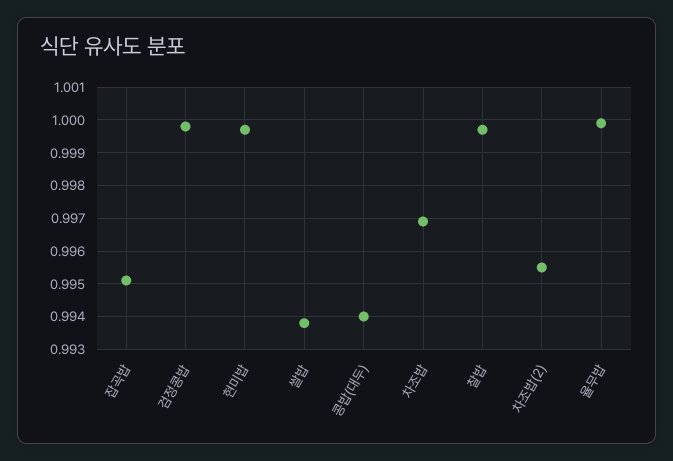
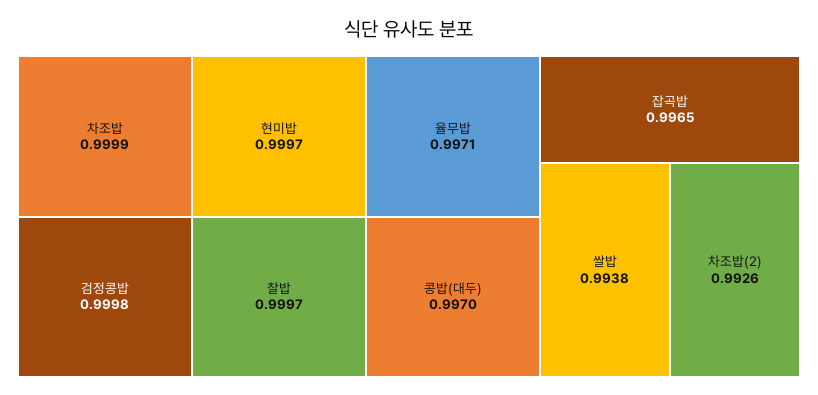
잡곡밥: 0.995 -> 0.9965
콩밥(대두): 0.994 -> 0.997
차조밥: 0.997 -> 0.9999
차조밥(2): 0.9955 -> 0.9926
율무밥: 1 -> 0.9971

